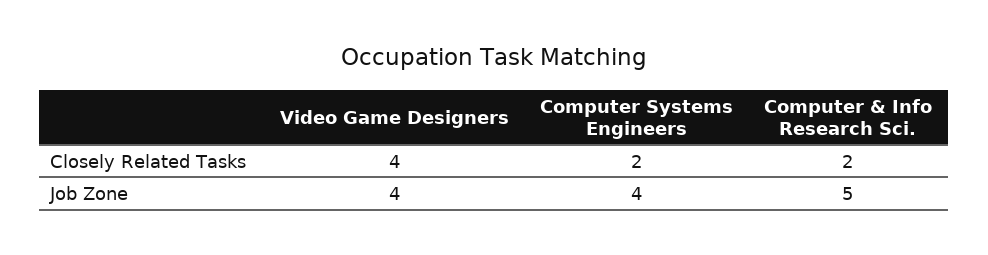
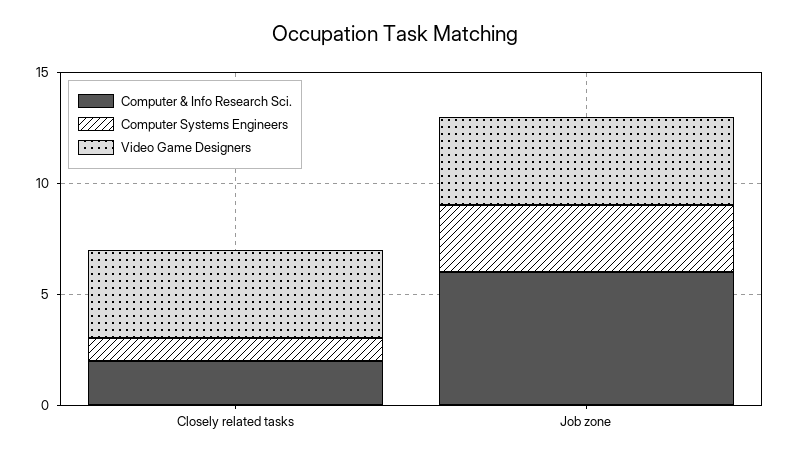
Computer Systems Engineers, Closely Related Tasks: 2 -> 1
Computer Systems Engineers, Job Zone: 4 -> 3
Computer & Info Research Sci., Job Zone: 5 -> 6

